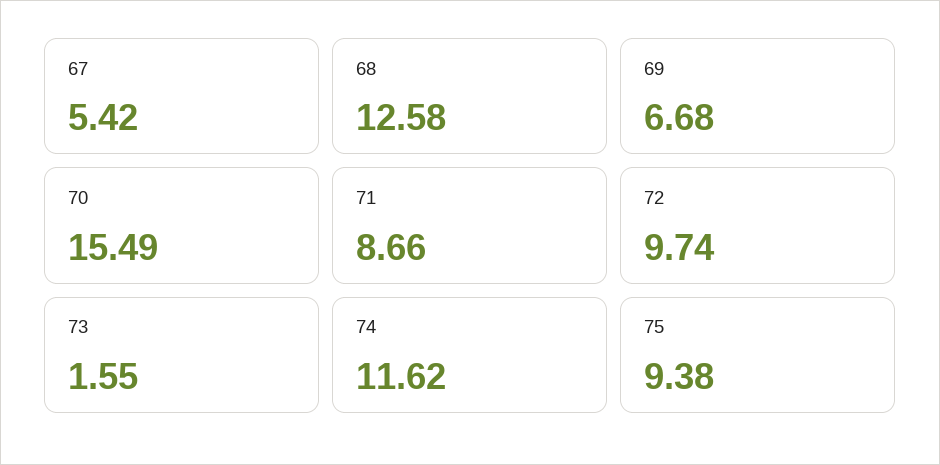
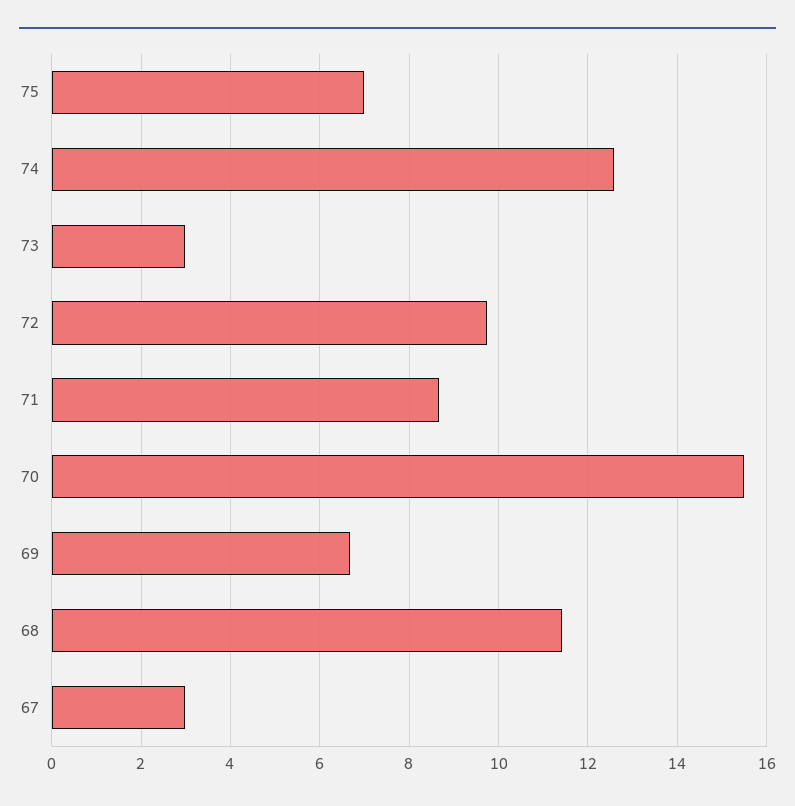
67: 5.42 -> 3
68: 12.58 -> 11.4
73: 1.55 -> 3
74: 11.62 -> 12.6
75: 9.38 -> 7

